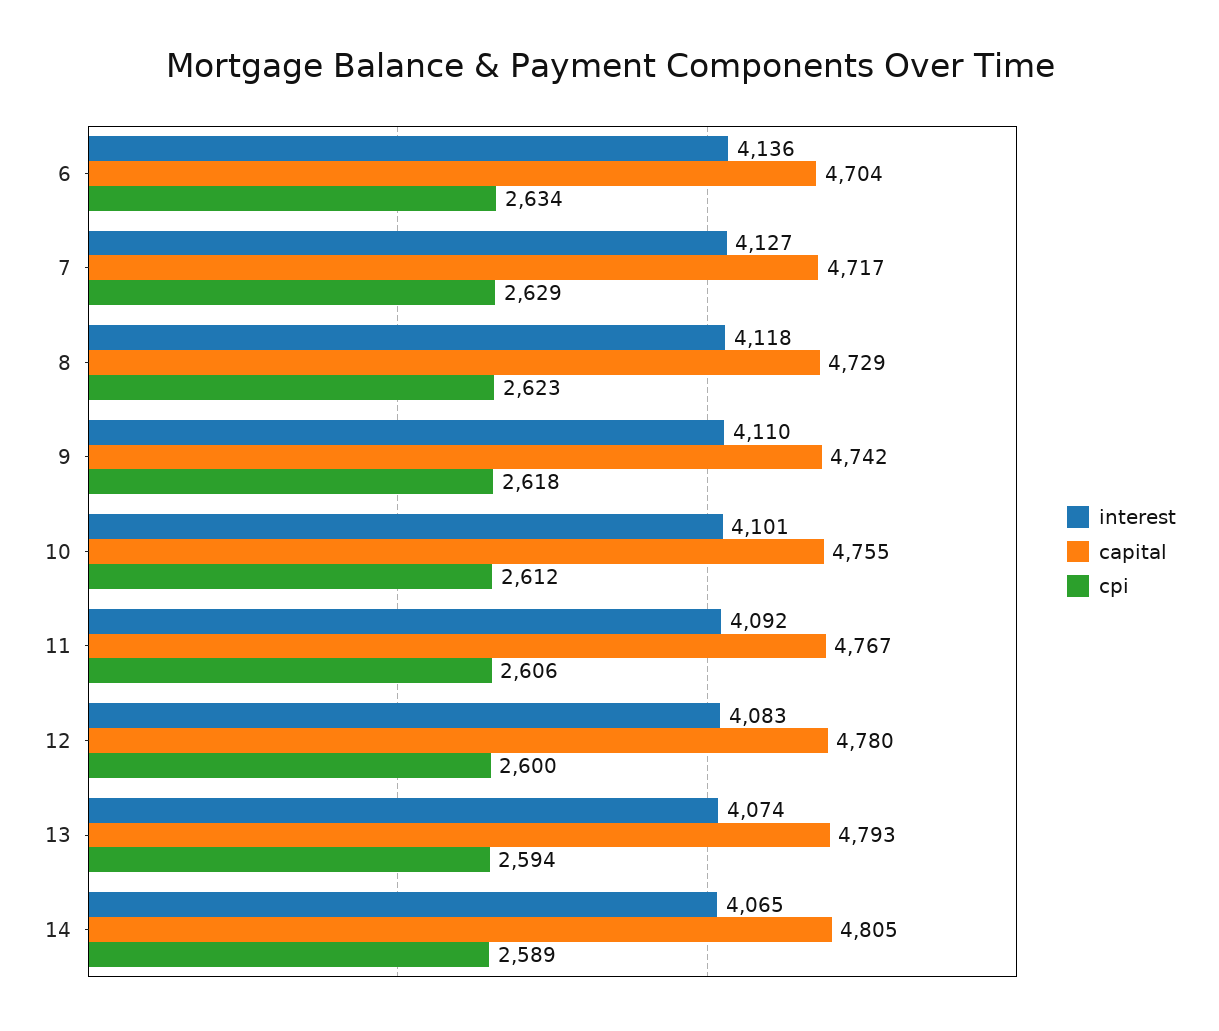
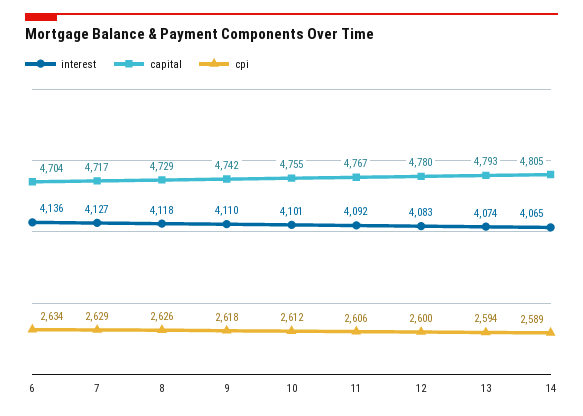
cpi, 8: 2623 -> 2626

